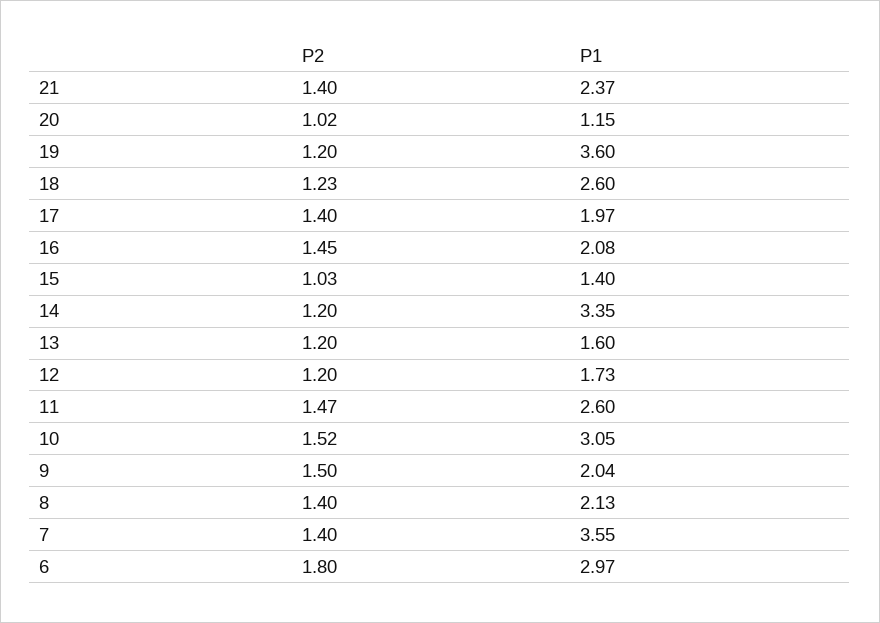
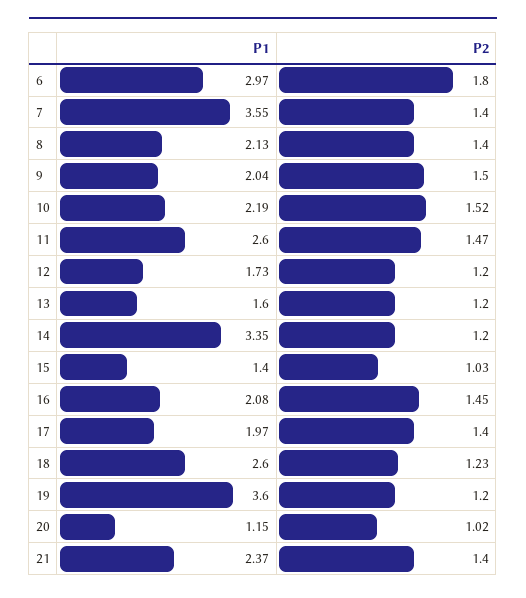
P1, 10: 3.05 -> 2.19

